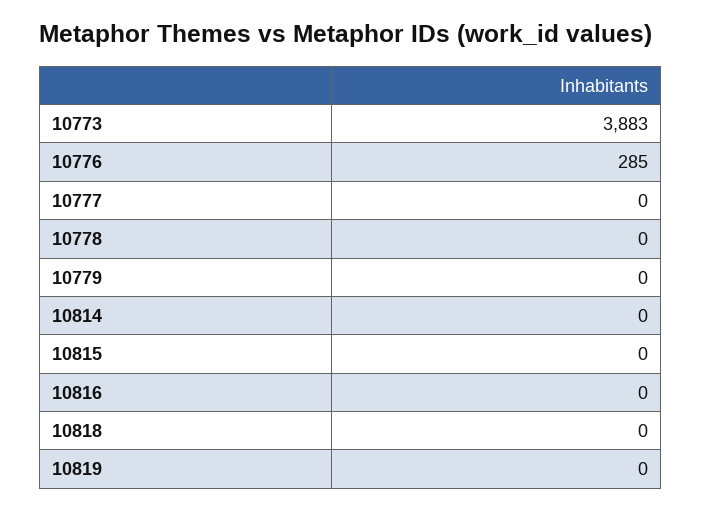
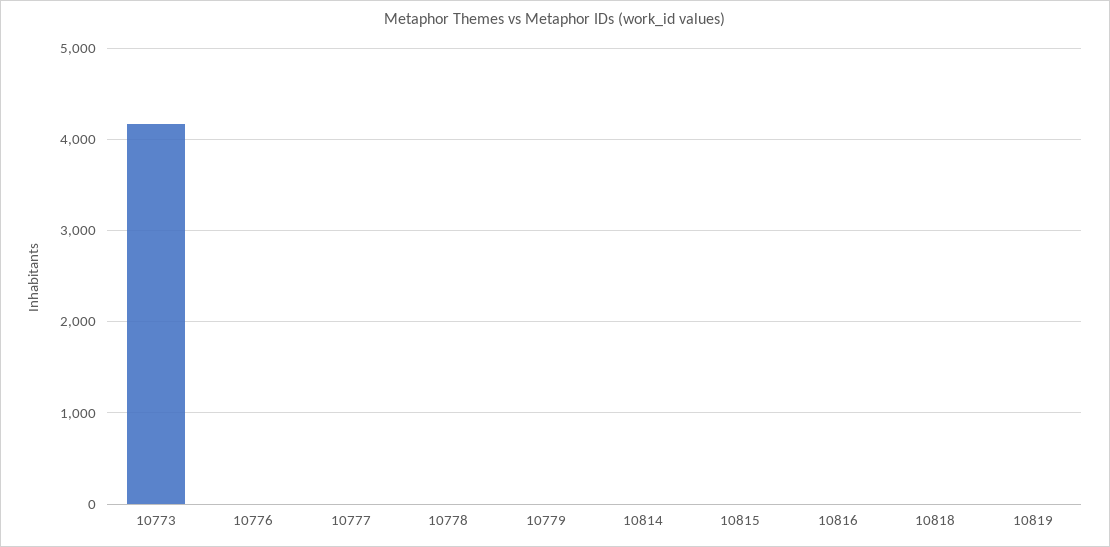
10773: 3883 -> 4200
10776: 285 -> 0

